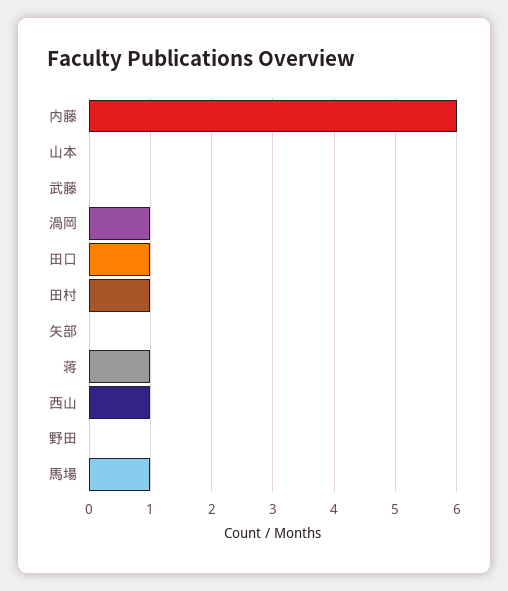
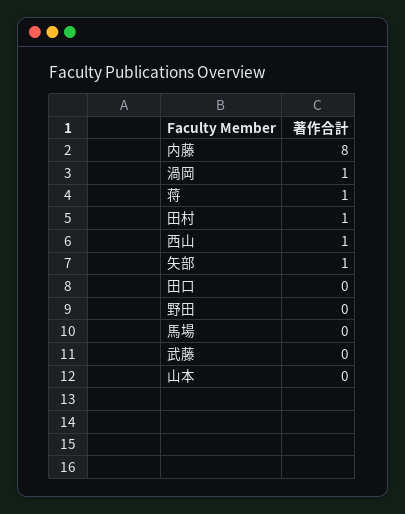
内藤: 6 -> 8
田口: 1 -> 0
矢部: 0 -> 1
馬場: 1 -> 0

